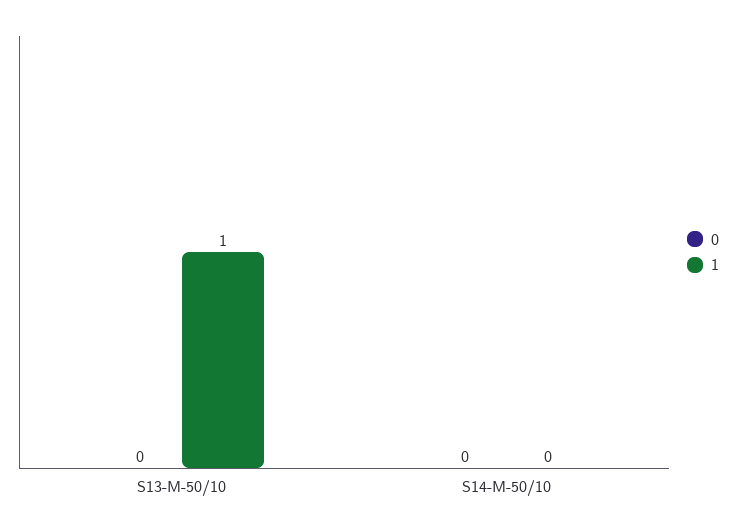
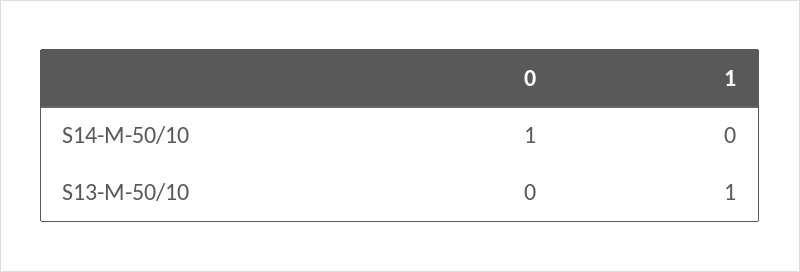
0, S14-M-50/10: 0 -> 1

